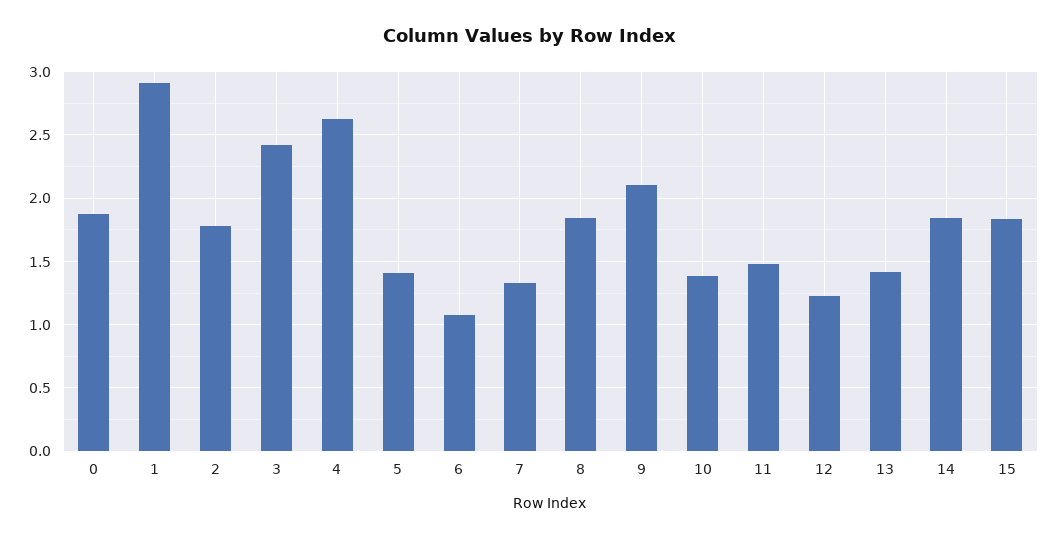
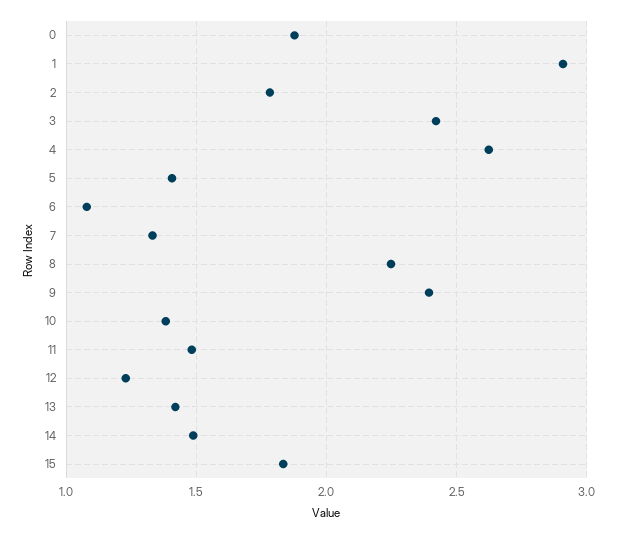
8: 1.85 -> 2.25
9: 2.1 -> 2.4
14: 1.85 -> 1.5

